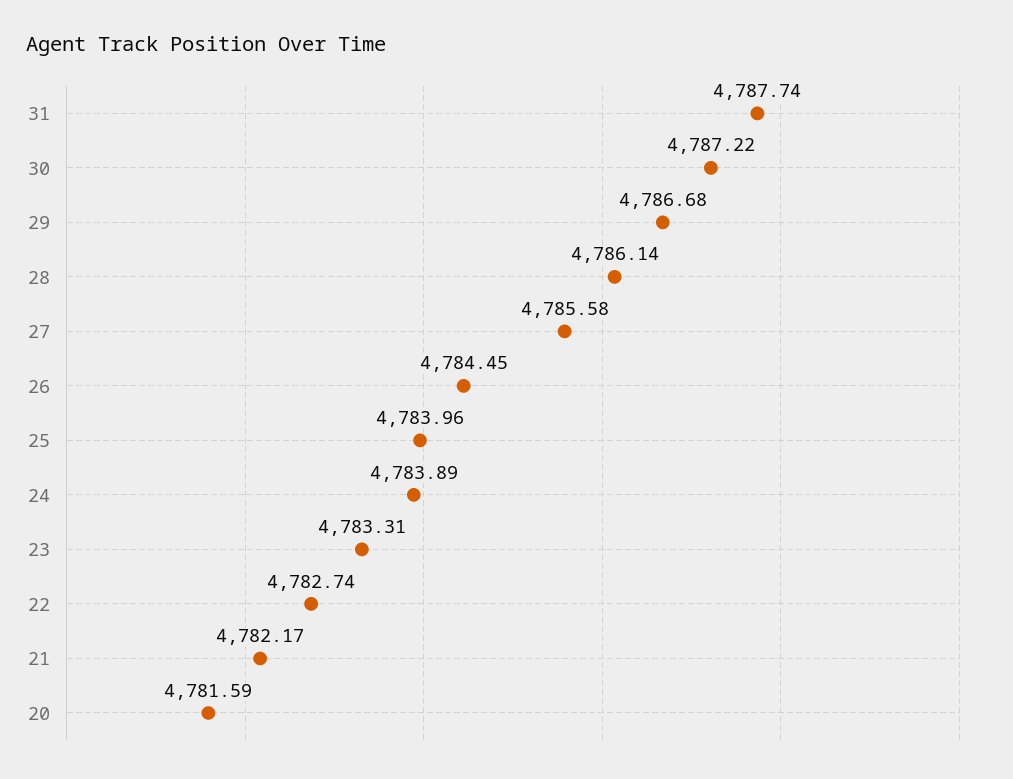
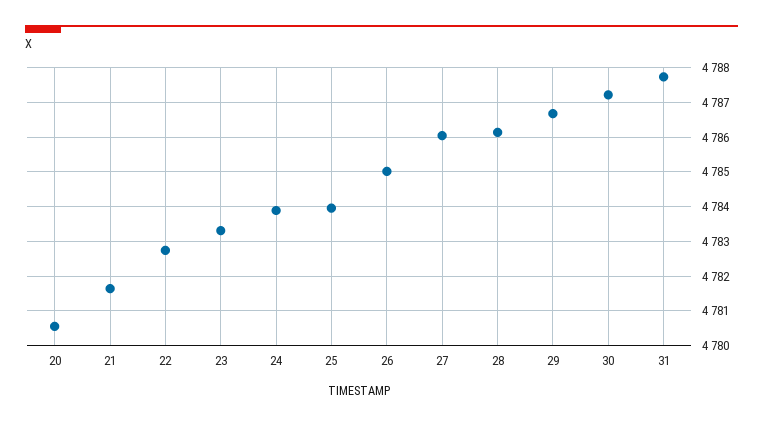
27: 4785.58 -> 4786
26: 4784.45 -> 4785
21: 4782.17 -> 4781.6
20: 4781.59 -> 4780.6

